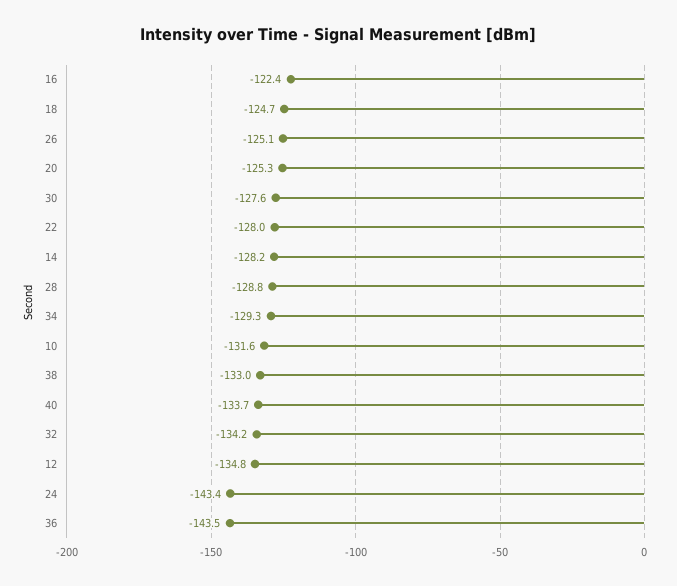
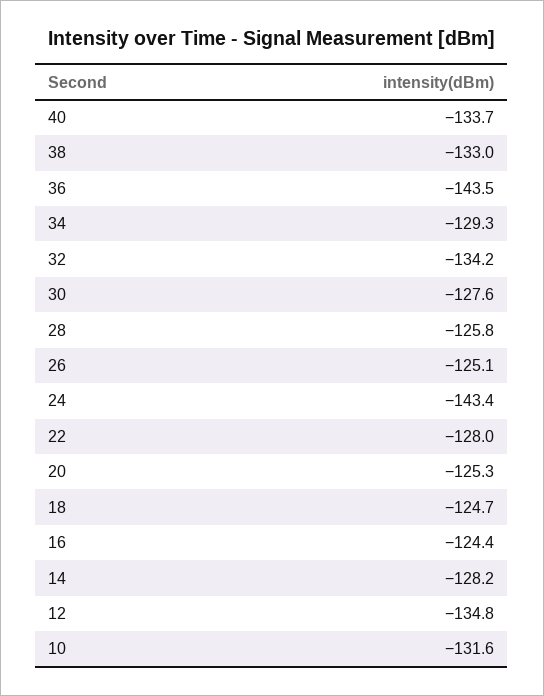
16: -122.4 -> -124.4
28: -128.8 -> -125.8

